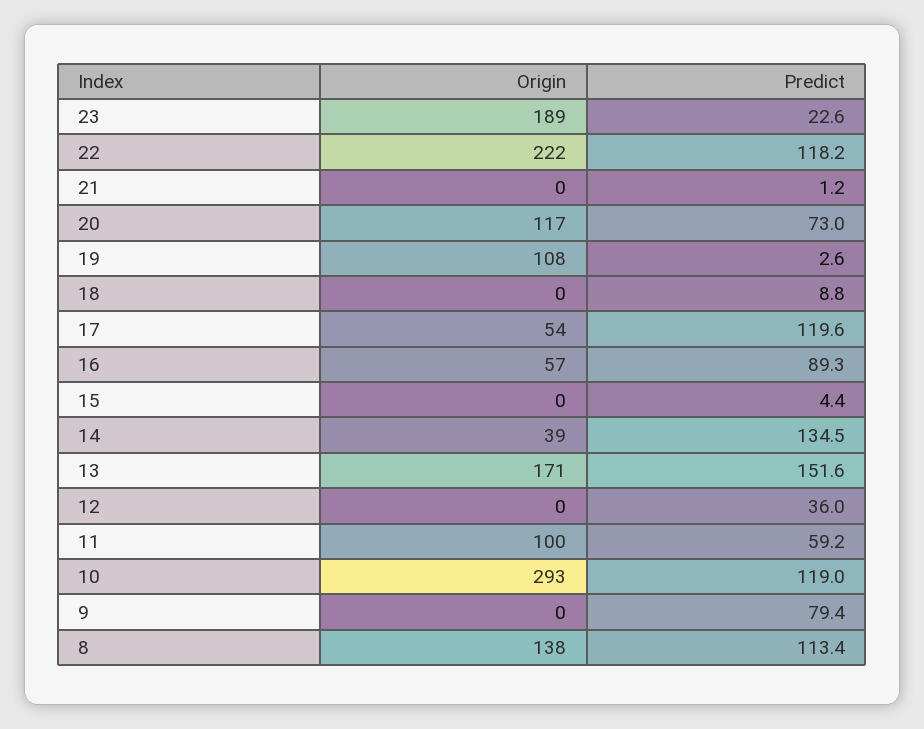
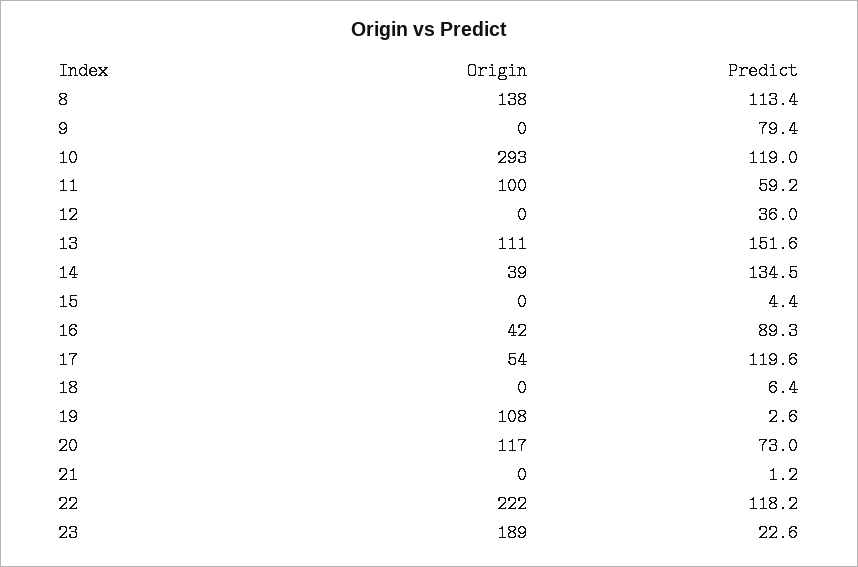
Predict, 18: 8.8 -> 6.4
Origin, 16: 57 -> 42
Origin, 13: 171 -> 111

